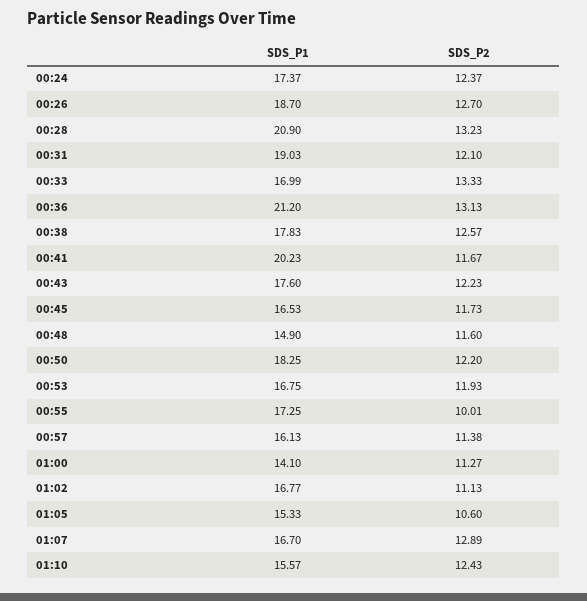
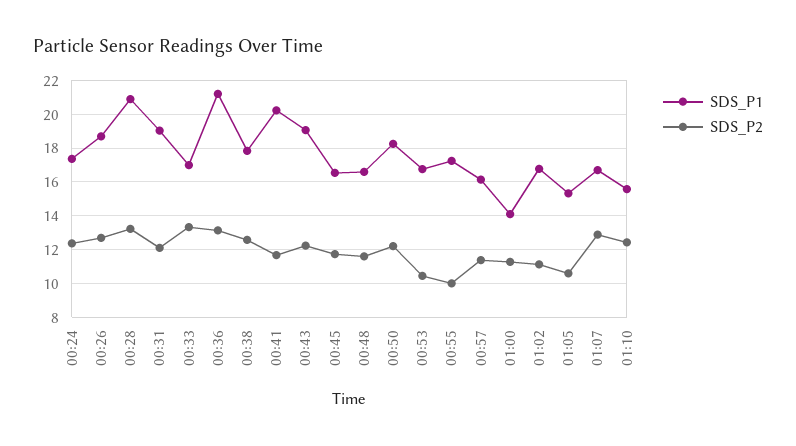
SDS_P1, 00:43: 17.6 -> 19
SDS_P1, 00:48: 14.9 -> 16.5
SDS_P2, 00:53: 11.93 -> 10.5

